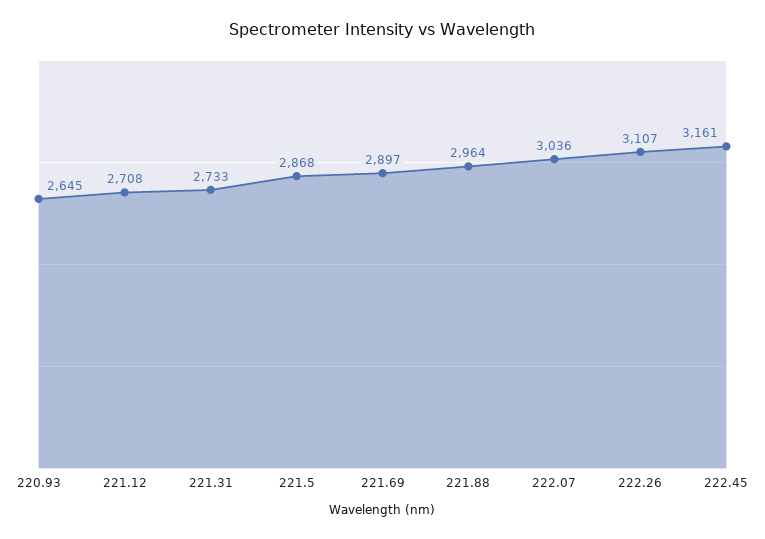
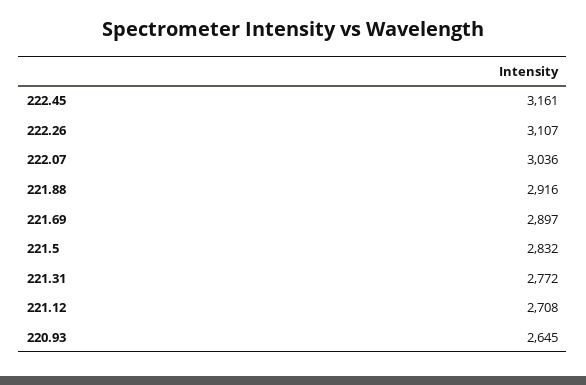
221.31: 2733 -> 2772
221.5: 2868 -> 2832
221.88: 2964 -> 2916

